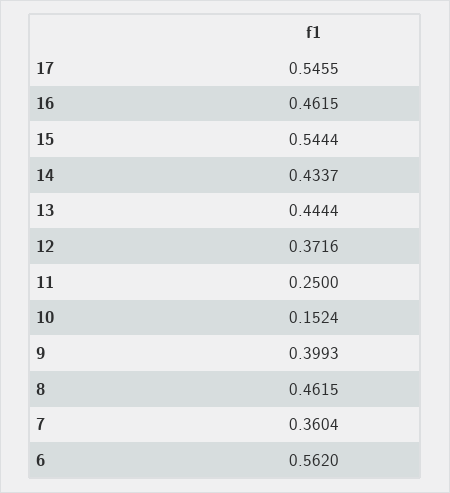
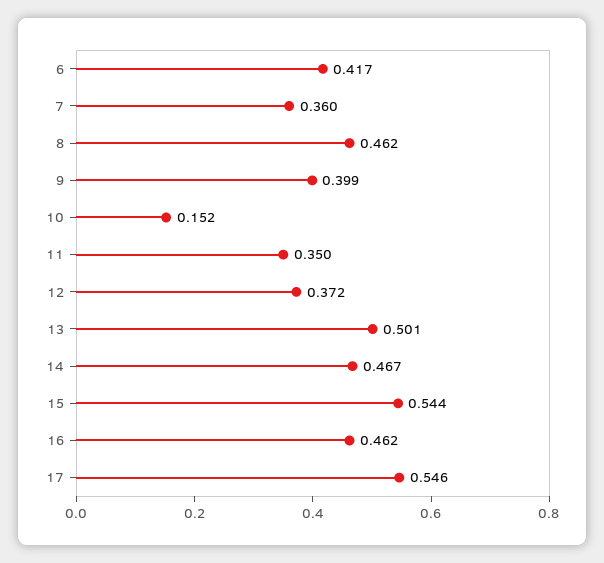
14: 0.4337 -> 0.467
13: 0.4444 -> 0.501
11: 0.25 -> 0.35
6: 0.562 -> 0.417

